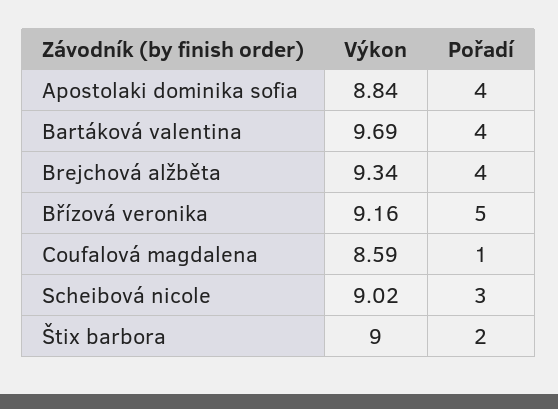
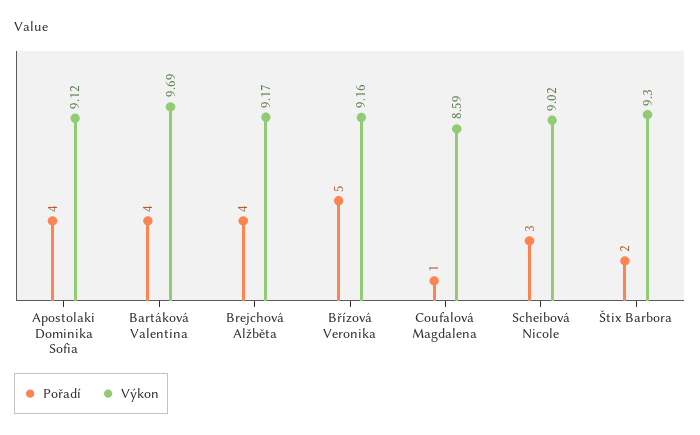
Výkon, Apostolaki dominika sofia: 8.84 -> 9.12
Výkon, Brejchová alžběta: 9.34 -> 9.17
Výkon, Štix barbora: 9 -> 9.3

